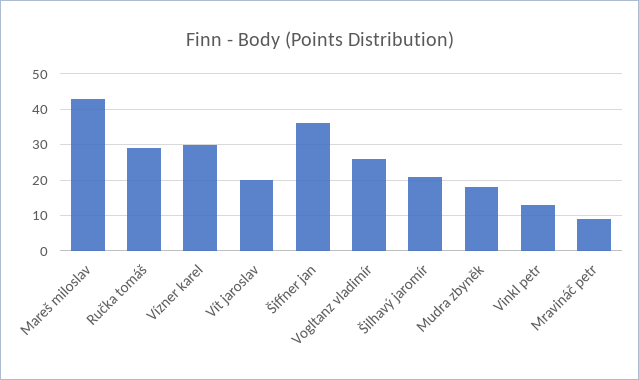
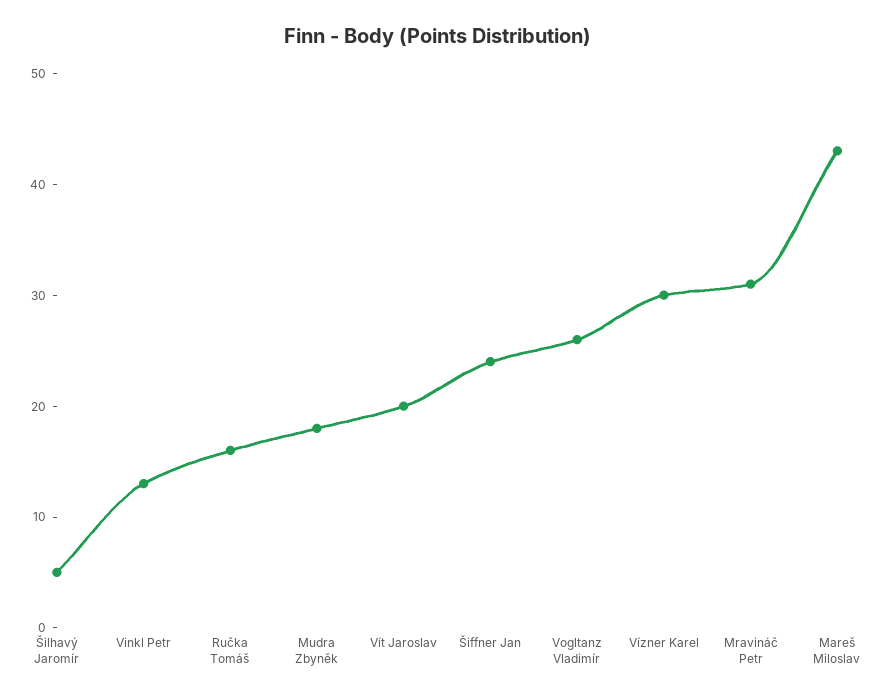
Ručka tomáš: 30 -> 16
Šiffner jan: 35 -> 24
Šilhavý jaromír: 20 -> 5
Mravináč petr: 10 -> 31

